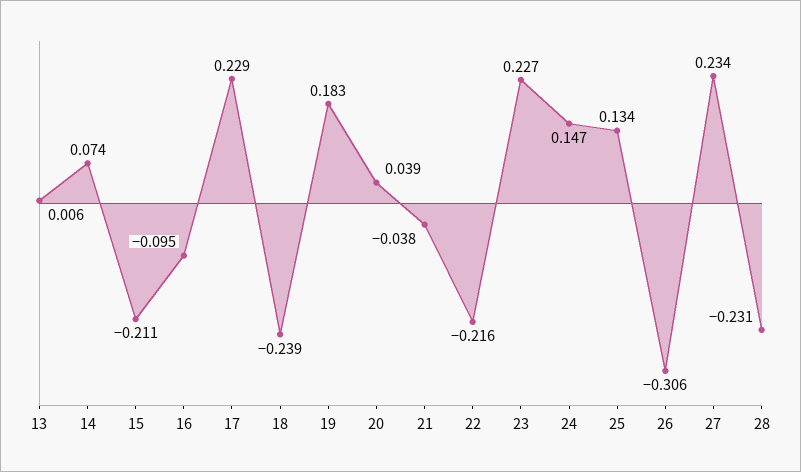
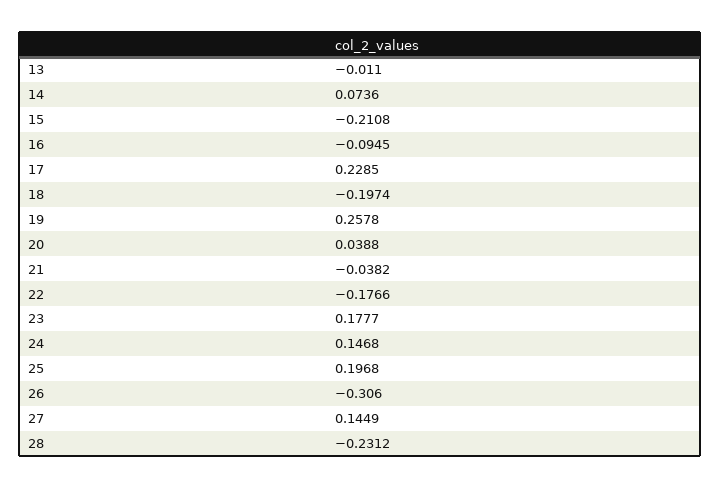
13: 0.006 -> -0.011
18: -0.239 -> -0.1974
19: 0.183 -> 0.2578
22: -0.216 -> -0.1766
23: 0.227 -> 0.1777
25: 0.134 -> 0.1968
27: 0.234 -> 0.1449

